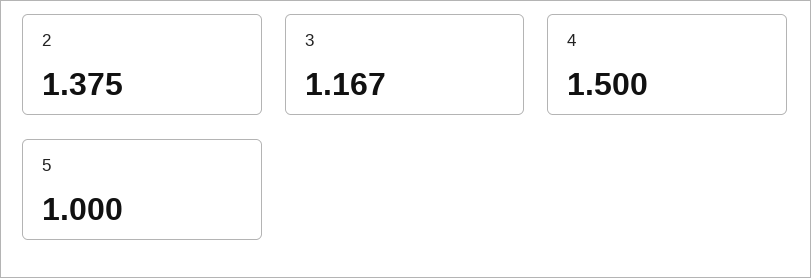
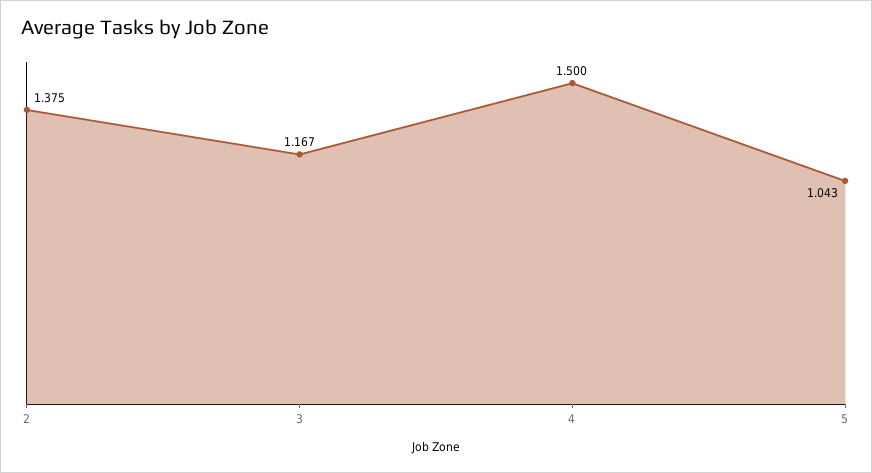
5: 1 -> 1.043

